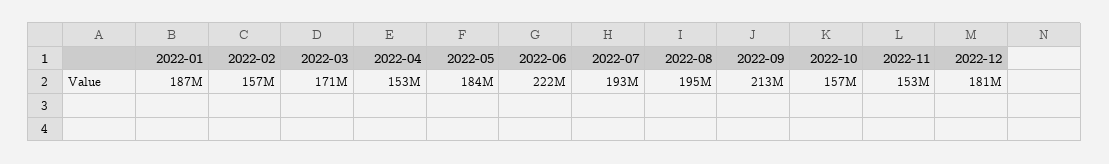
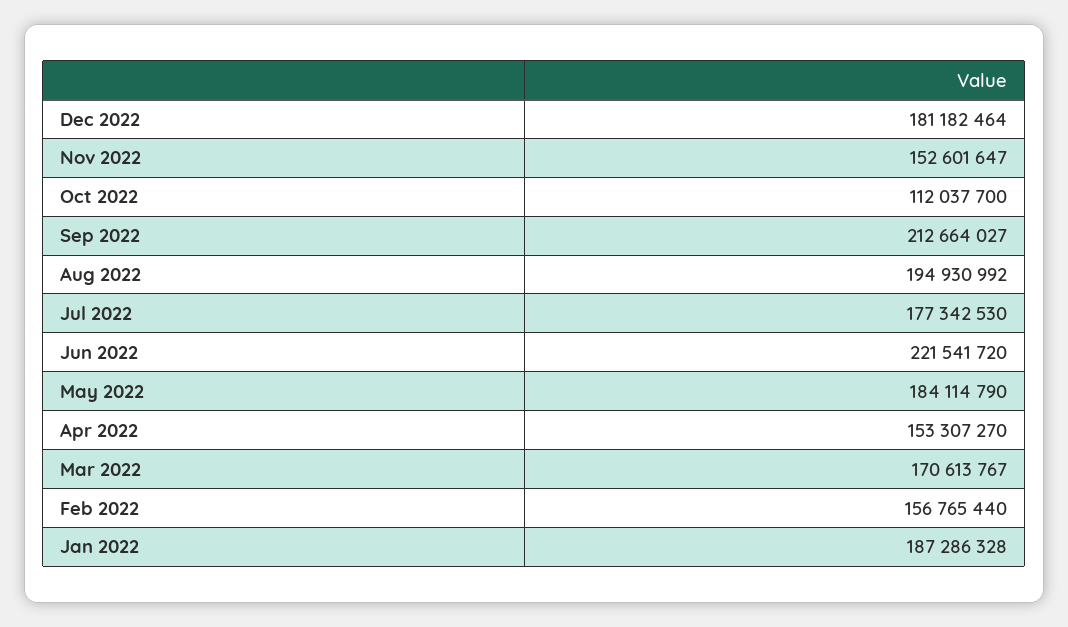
2022-07: 193000000 -> 177342530
2022-10: 157000000 -> 112037700

